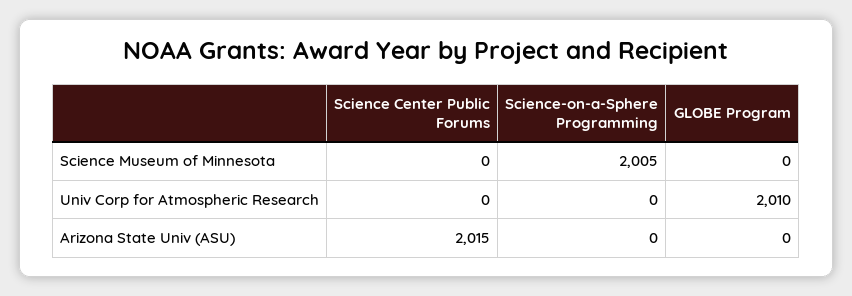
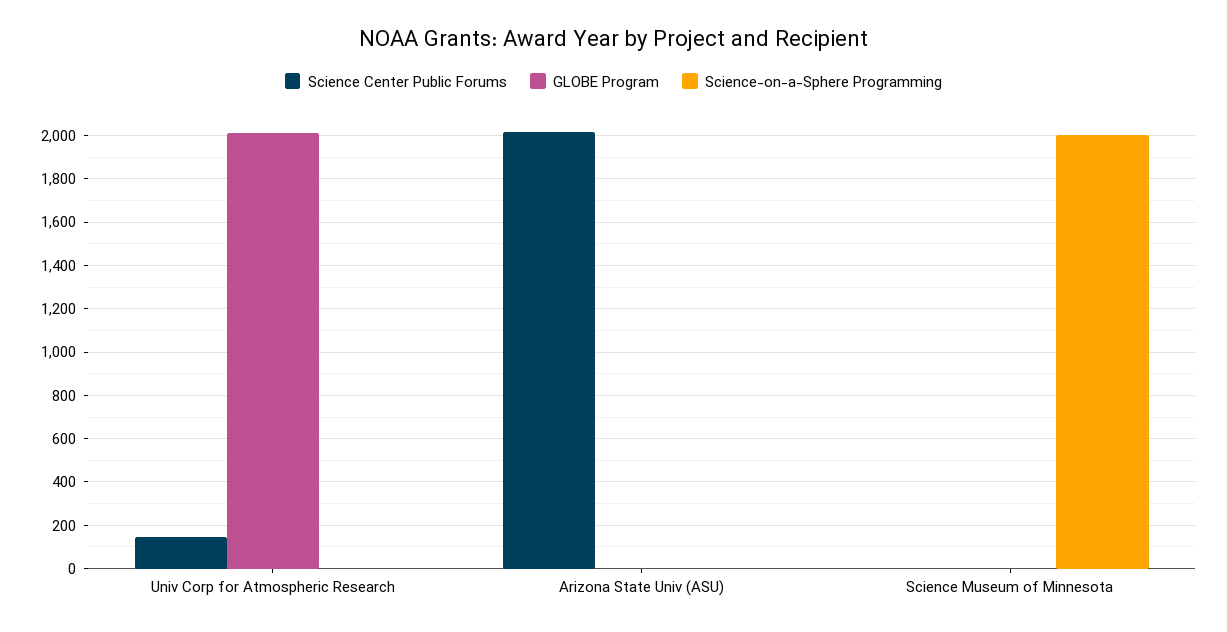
Science Center Public Forums, Univ Corp for Atmospheric Research: 0 -> 150

